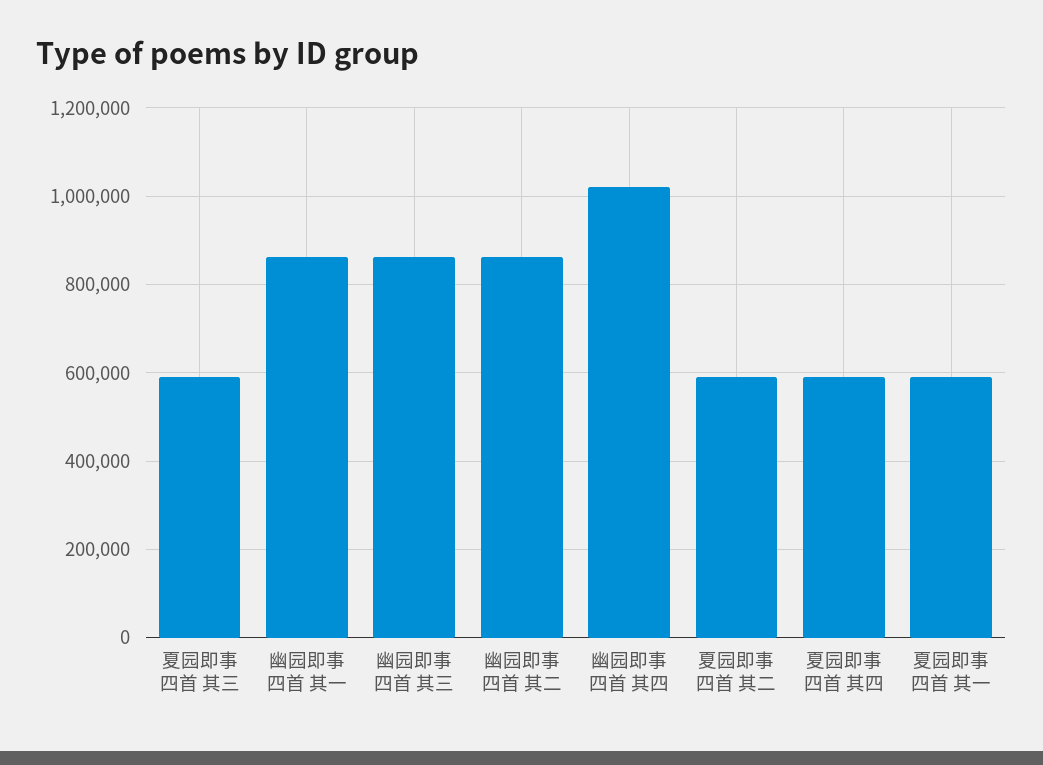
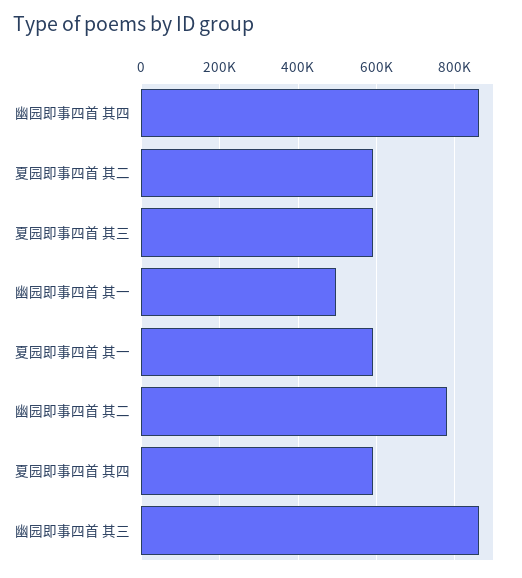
幽园即事四首 其一: 860000 -> 500000
幽园即事四首 其二: 860000 -> 780000
幽园即事四首 其四: 1020000 -> 860000

